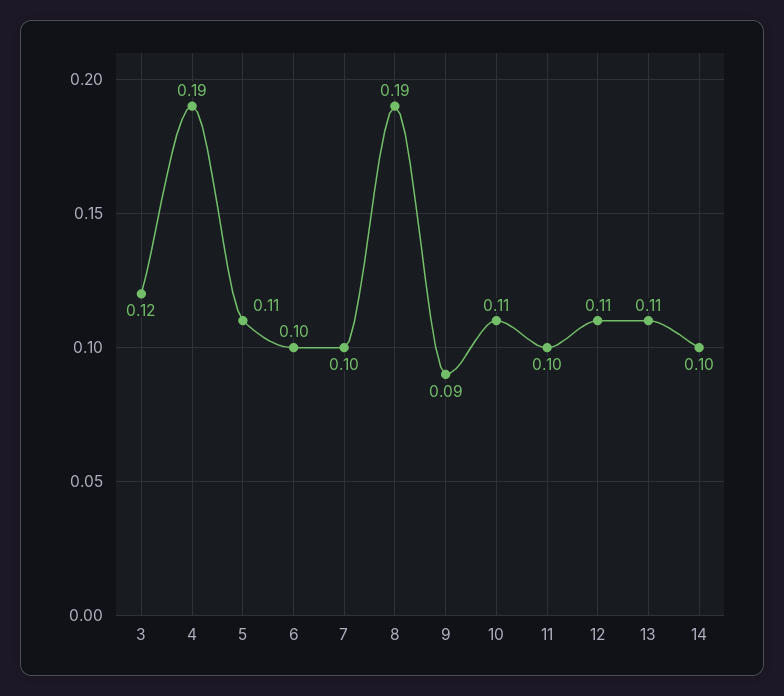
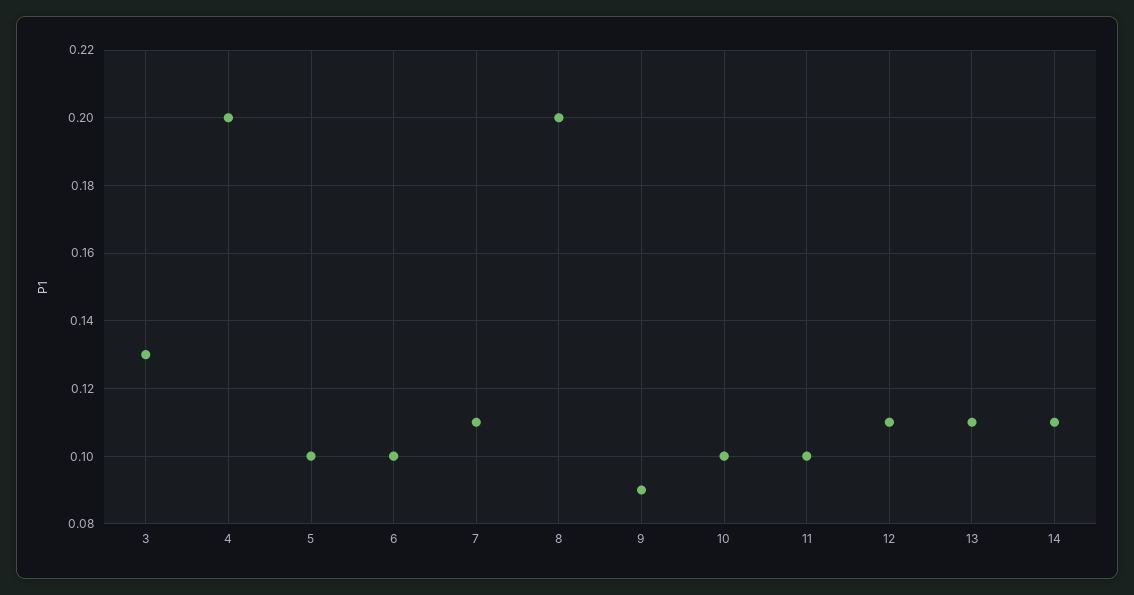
3: 0.12 -> 0.13
4: 0.19 -> 0.2
5: 0.11 -> 0.1
7: 0.1 -> 0.11
8: 0.19 -> 0.2
10: 0.11 -> 0.1
14: 0.1 -> 0.11

